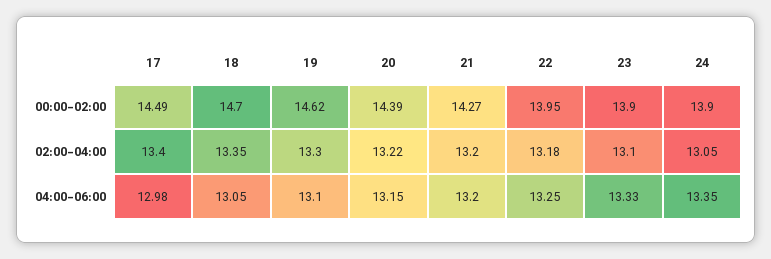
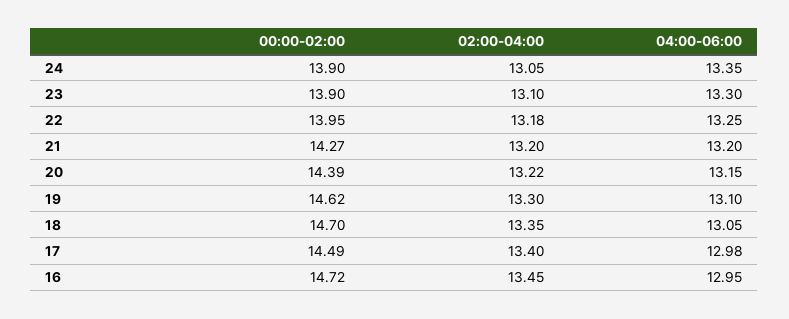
23, 04:00-06:00: 13.33 -> 13.3
16, 00:00-02:00: none -> 14.72
16, 02:00-04:00: none -> 13.45
16, 04:00-06:00: none -> 12.95

